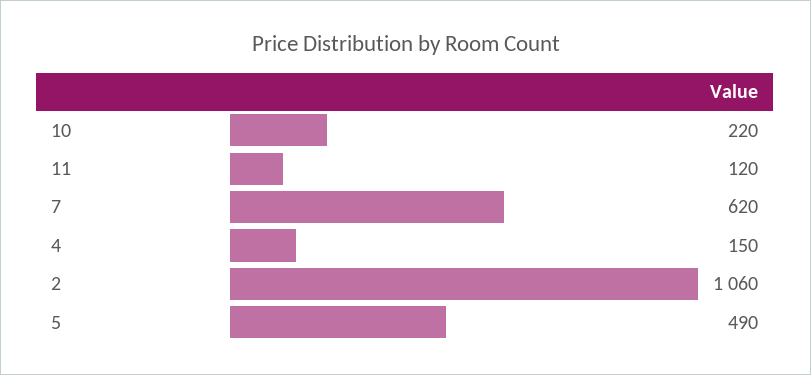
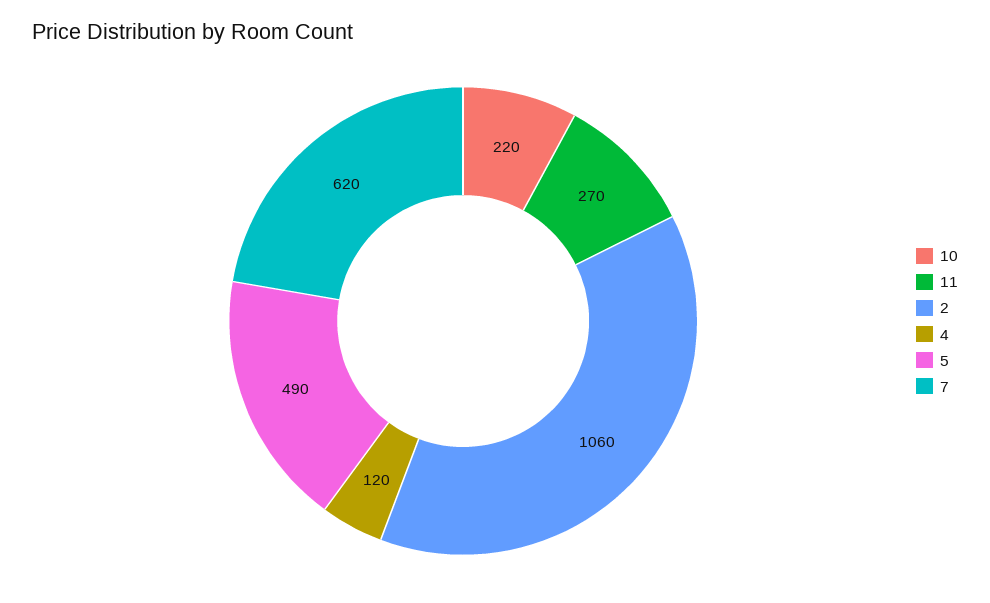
11: 120 -> 270
4: 150 -> 120

